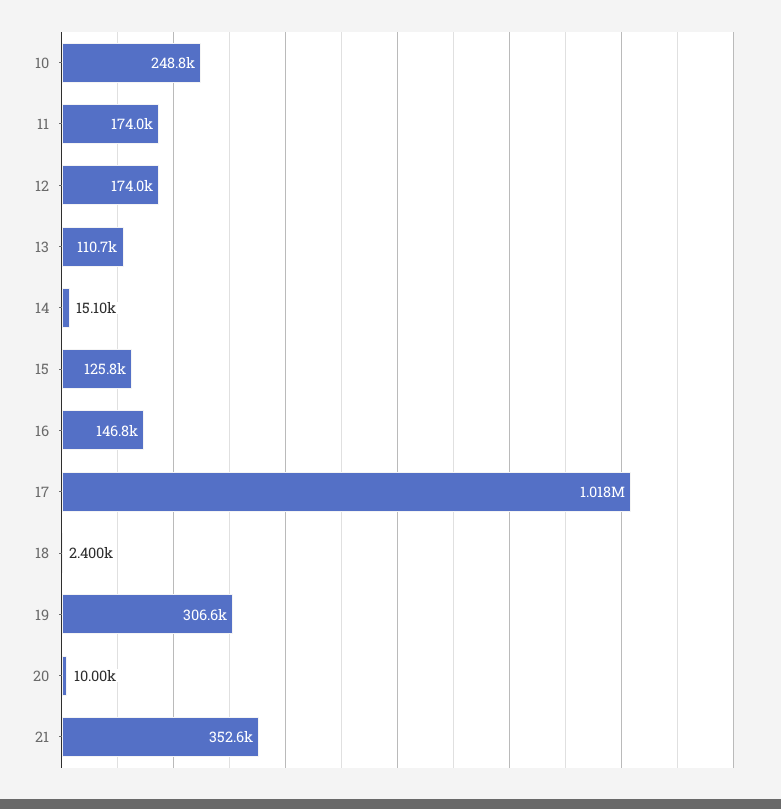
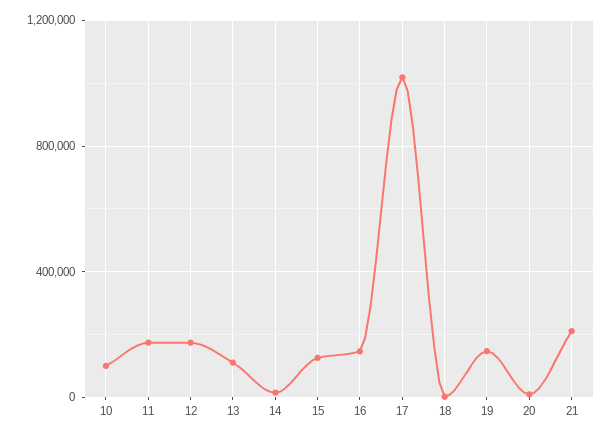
10: 248800 -> 100000
19: 306600 -> 150000
21: 352600 -> 200000

